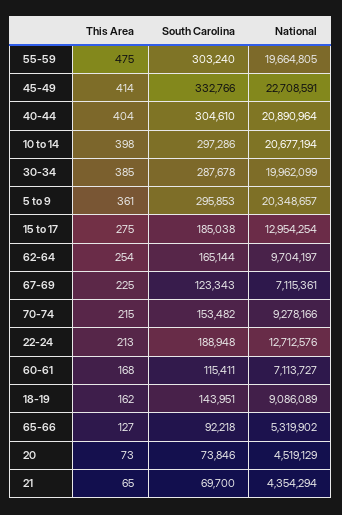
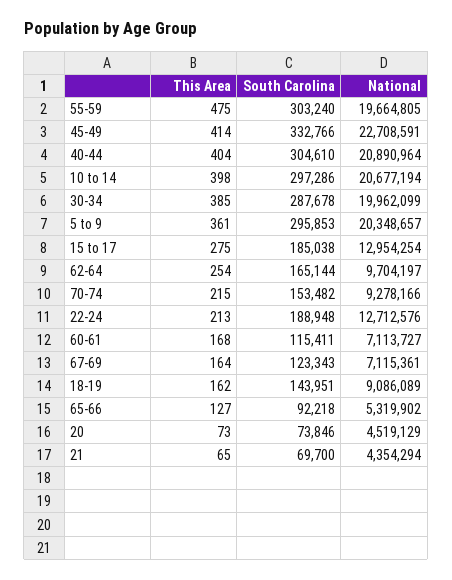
This Area, 67-69: 225 -> 164

